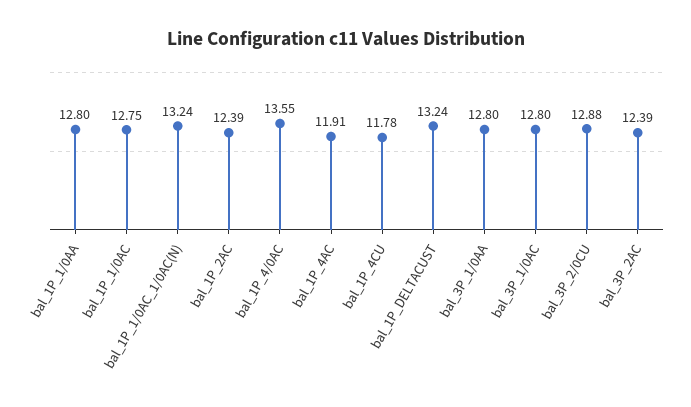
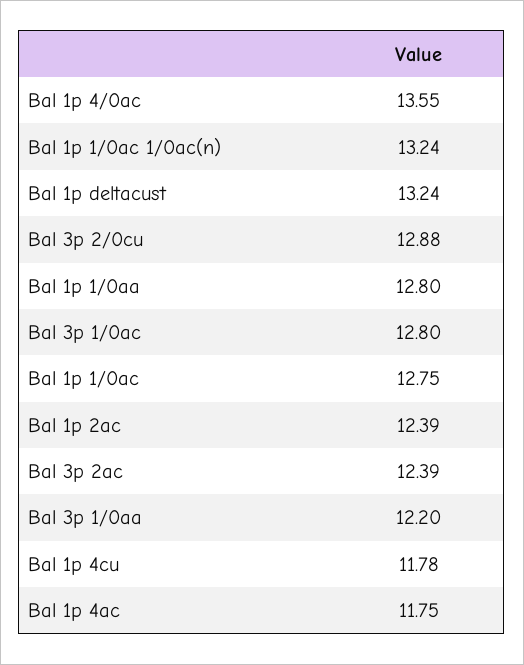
bal_1P_4AC: 11.91 -> 11.75
bal_3P_1/0AA: 12.8 -> 12.2

